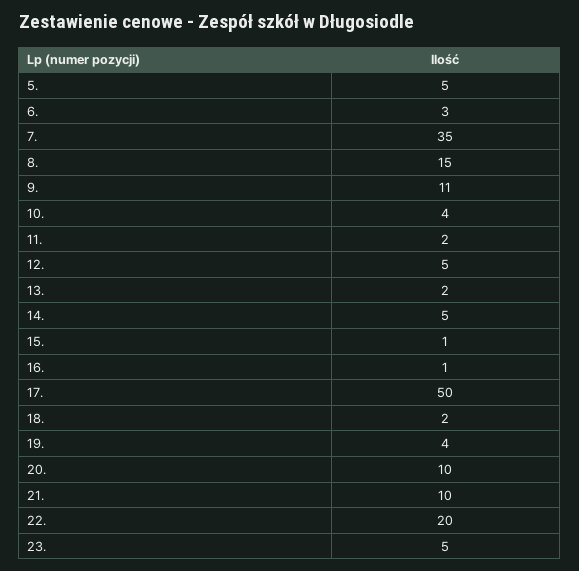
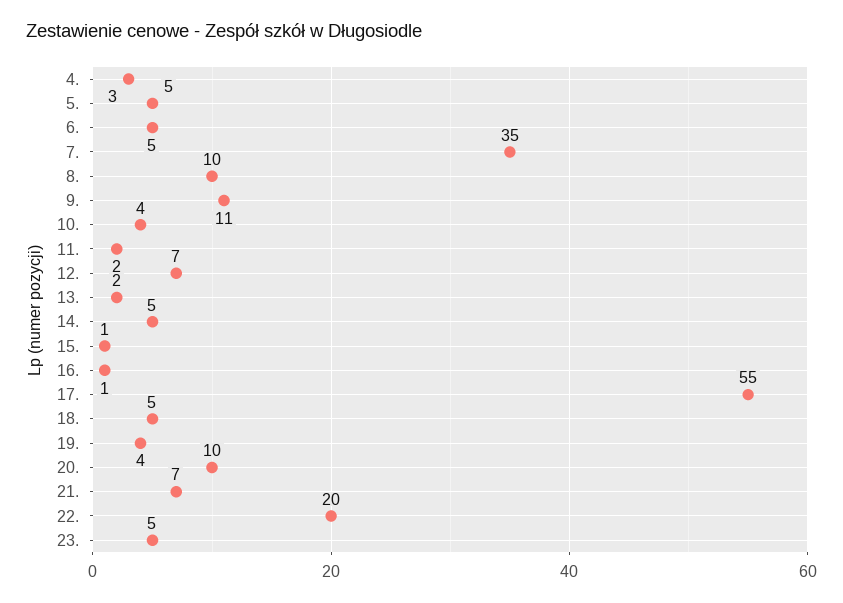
6.: 3 -> 5
8.: 15 -> 10
12.: 5 -> 7
17.: 50 -> 55
18.: 2 -> 5
21.: 10 -> 7
4.: none -> 3

